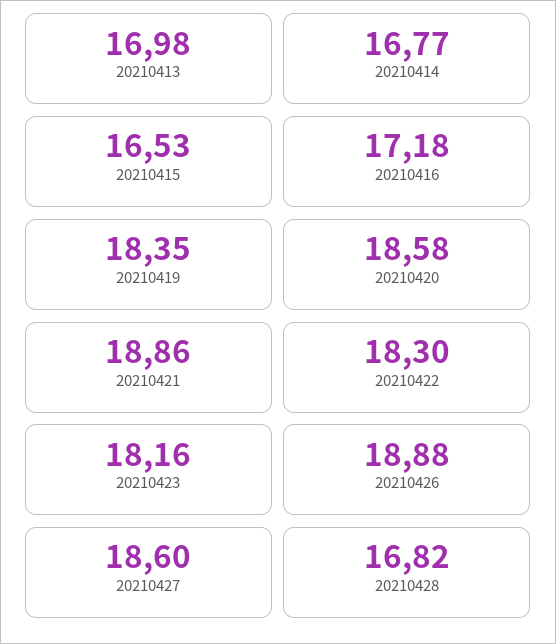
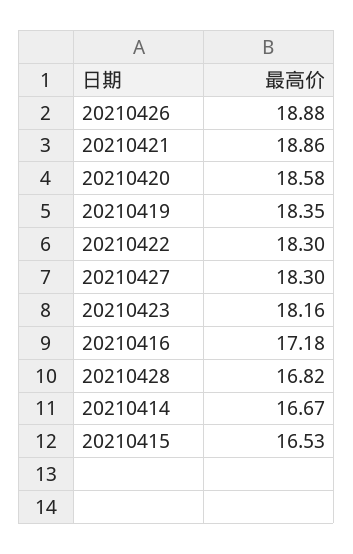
20210413: 16.98 -> none
20210414: 16.77 -> 16.67
20210427: 18.6 -> 18.3

